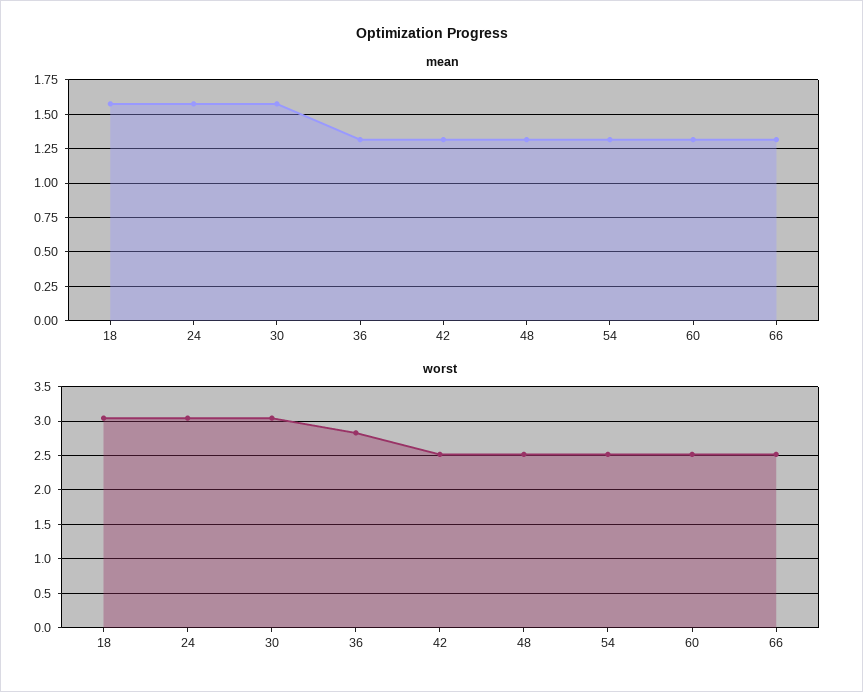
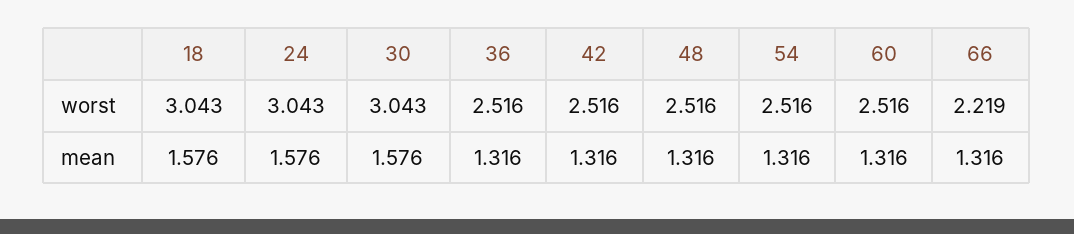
worst, 36: 2.8 -> 2.516
worst, 66: 2.5 -> 2.219

